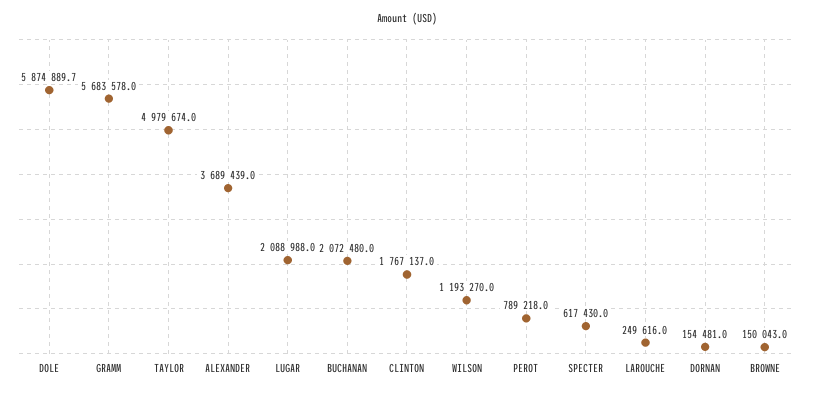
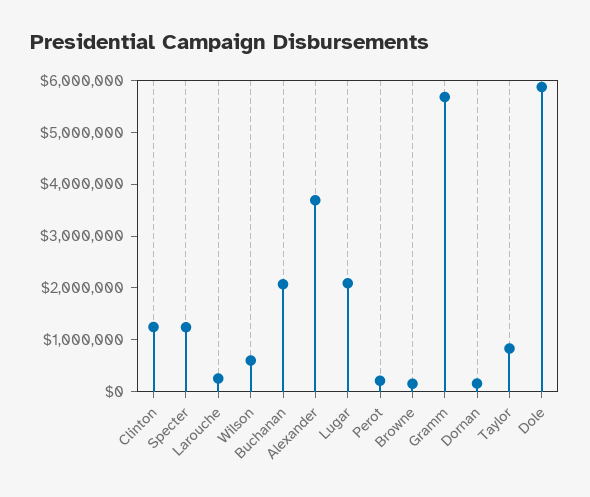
TAYLOR: 4979674 -> 800000
CLINTON: 1767137 -> 1200000
WILSON: 1193270 -> 600000
PEROT: 789218 -> 200000
SPECTER: 617430 -> 1200000

